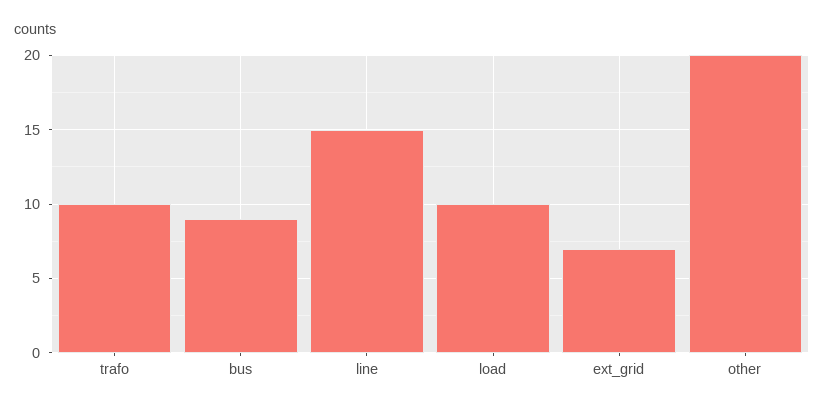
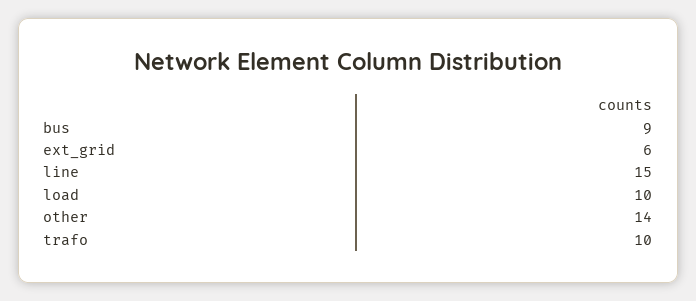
ext_grid: 7 -> 6
other: 20 -> 14

